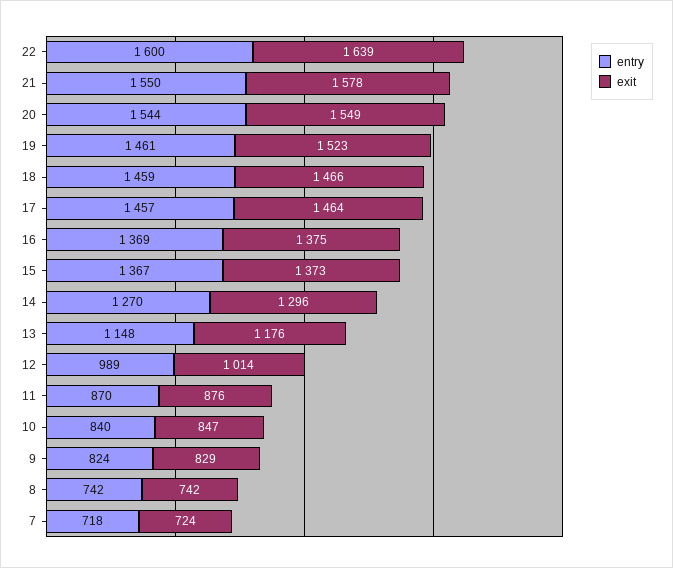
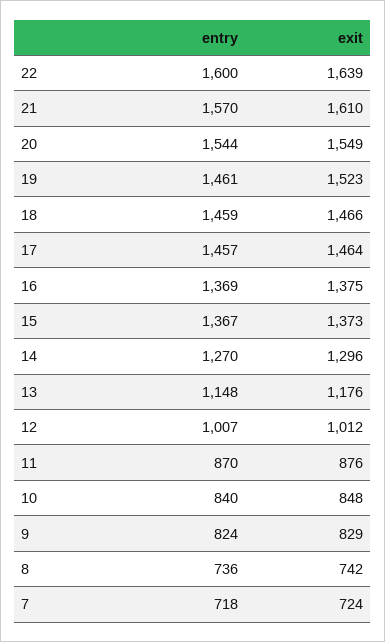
entry, 21: 1550 -> 1570
exit, 21: 1578 -> 1610
entry, 12: 989 -> 1007
exit, 12: 1014 -> 1012
exit, 10: 847 -> 848
entry, 8: 742 -> 736

